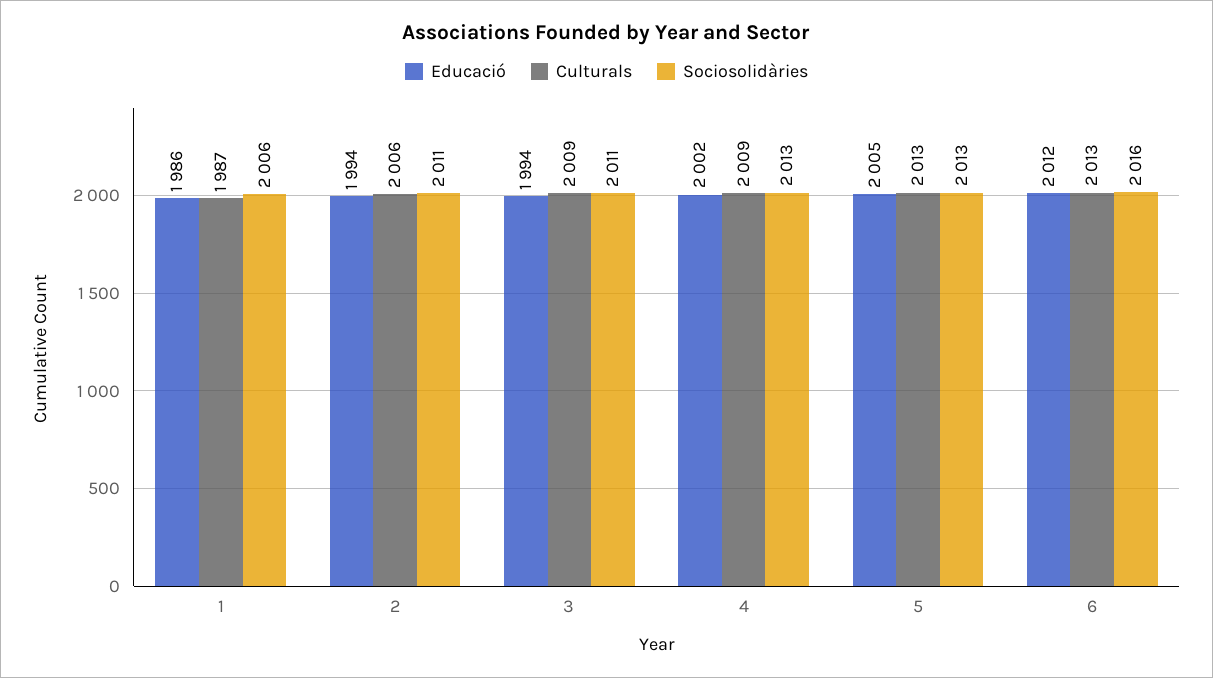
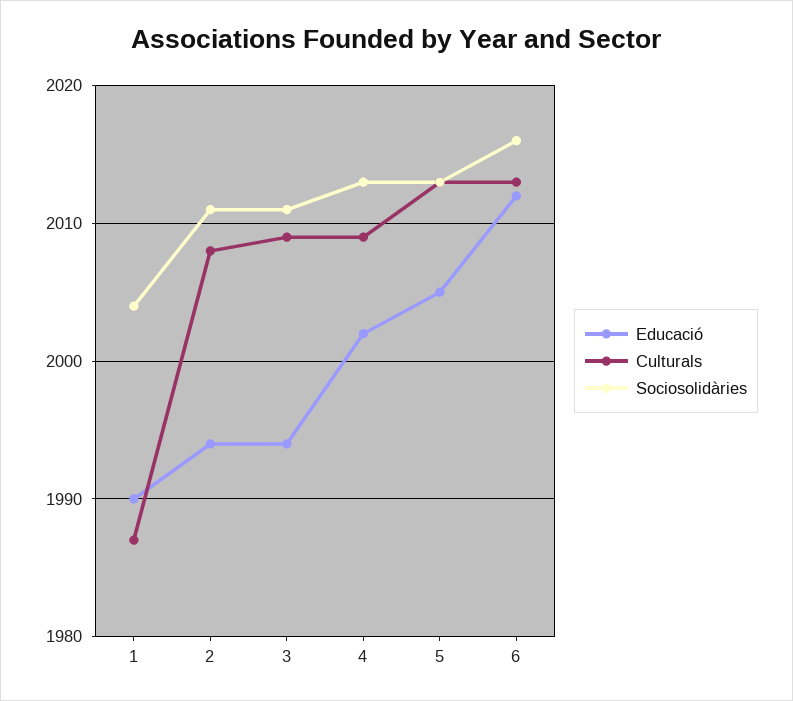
Educació, 1: 1986 -> 1990
Sociosolidàries, 1: 2006 -> 2004
Culturals, 2: 2006 -> 2008

